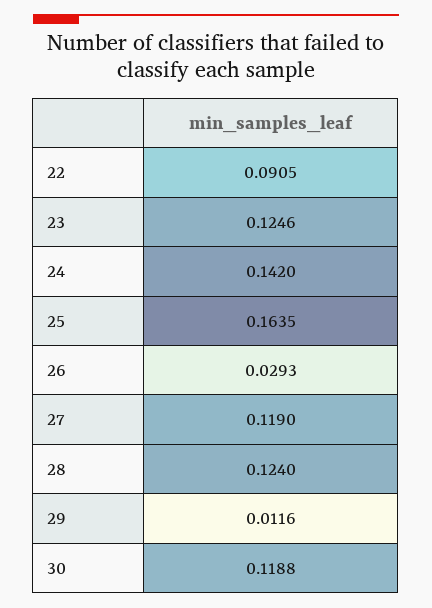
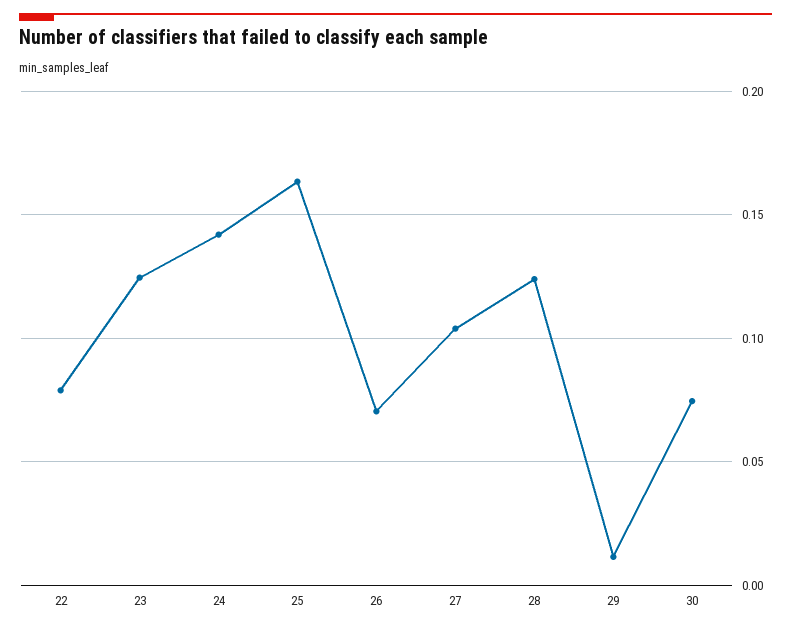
22: 0.0905 -> 0.08
26: 0.0293 -> 0.07
27: 0.119 -> 0.105
30: 0.1188 -> 0.075

